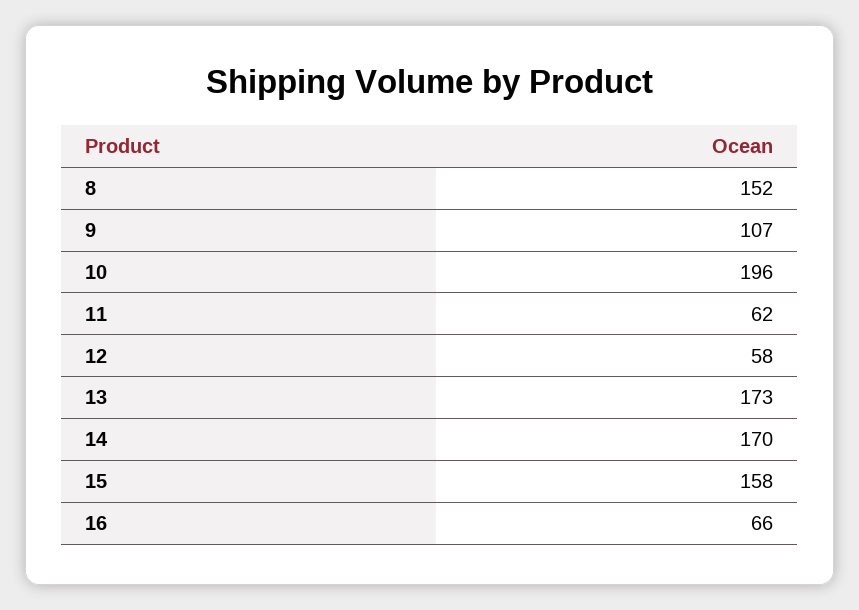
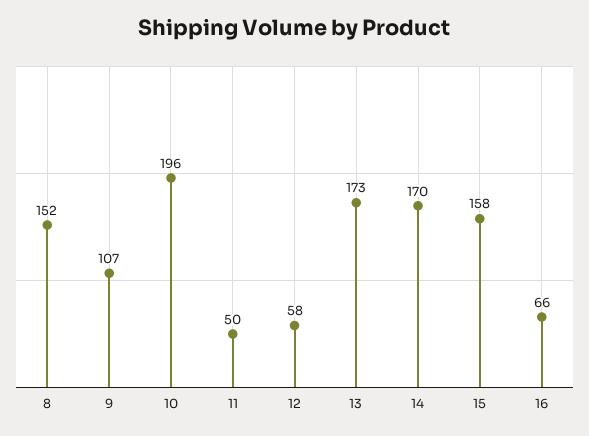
11: 62 -> 50

